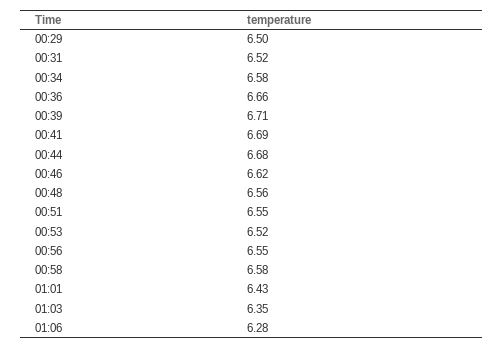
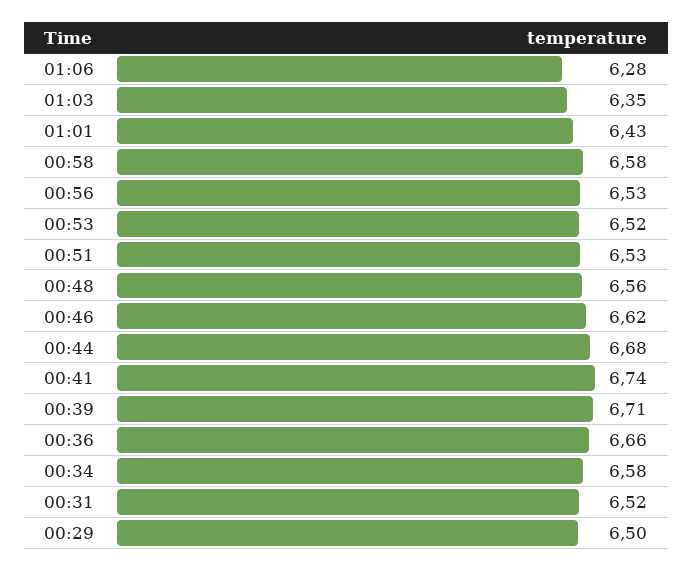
00:41: 6.69 -> 6.74
00:51: 6.55 -> 6.53
00:56: 6.55 -> 6.53

